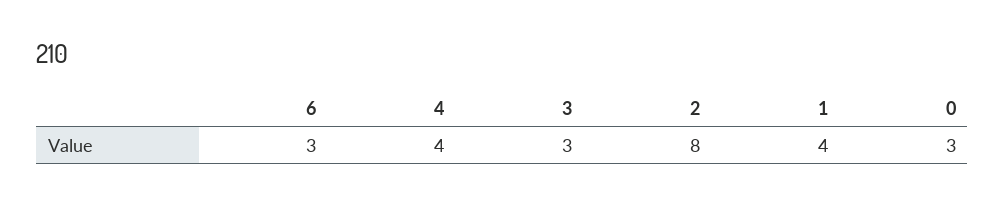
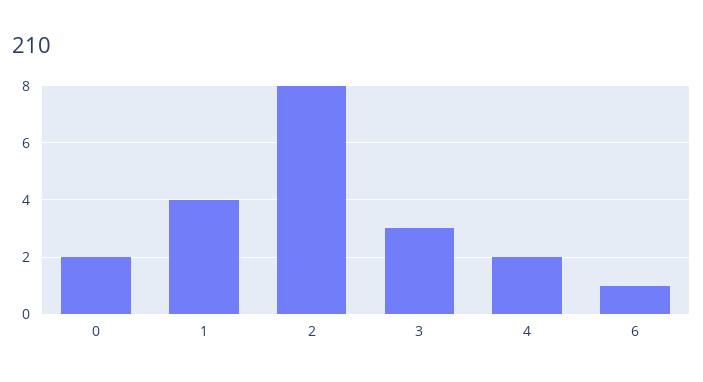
6: 3 -> 1
4: 4 -> 2
0: 3 -> 2

